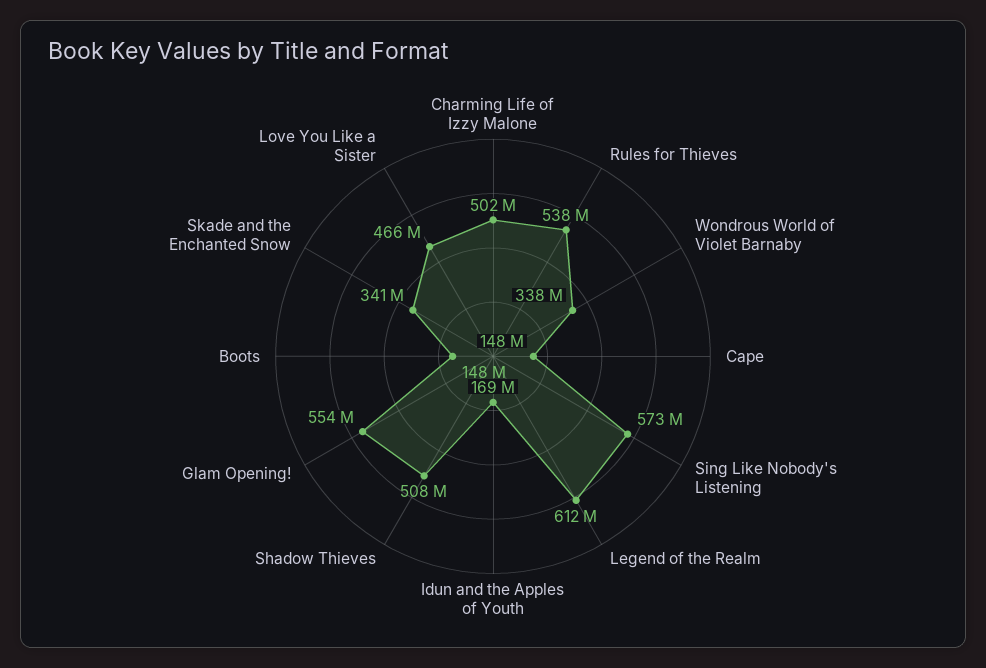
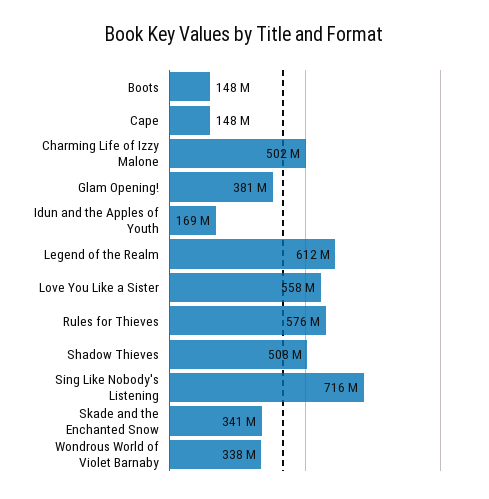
Rules for Thieves: 538000000 -> 576000000
Sing Like Nobody's Listening: 573000000 -> 716000000
Glam Opening!: 554000000 -> 381000000
Love You Like a Sister: 466000000 -> 558000000

